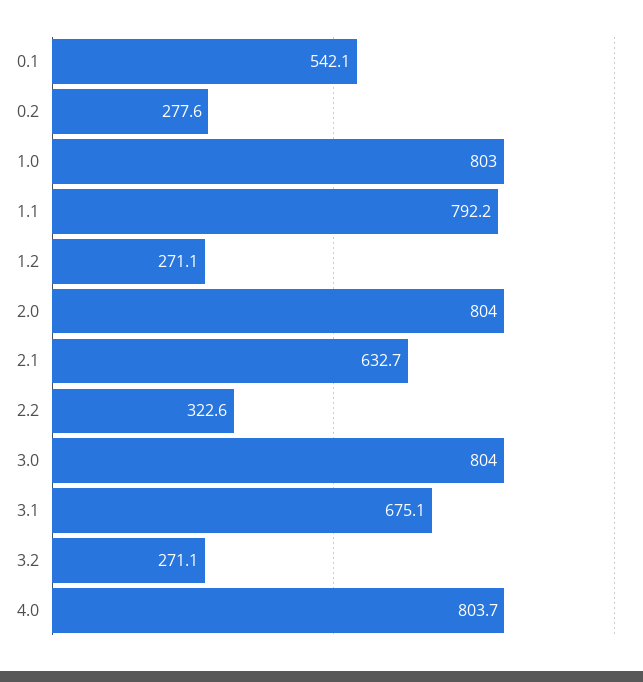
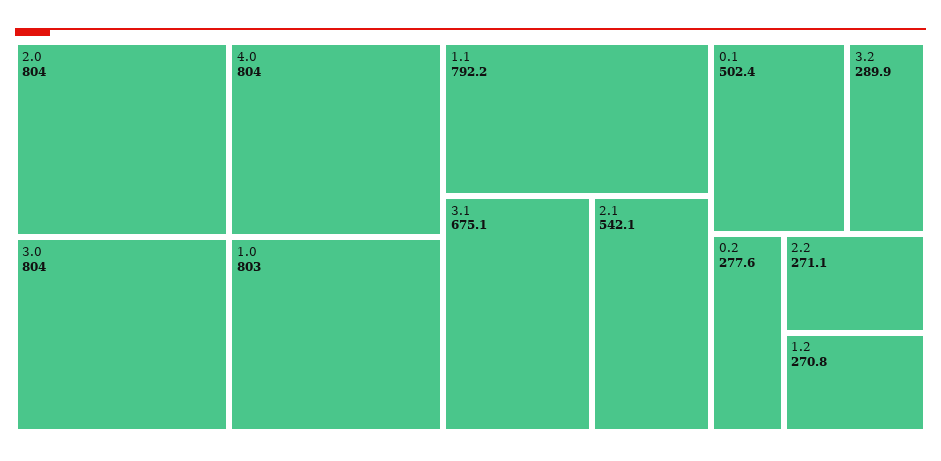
0.1: 542.1 -> 502.4
1.2: 271.1 -> 270.8
2.1: 632.7 -> 542.1
2.2: 322.6 -> 271.1
3.2: 271.1 -> 289.9
4.0: 803.7 -> 804

